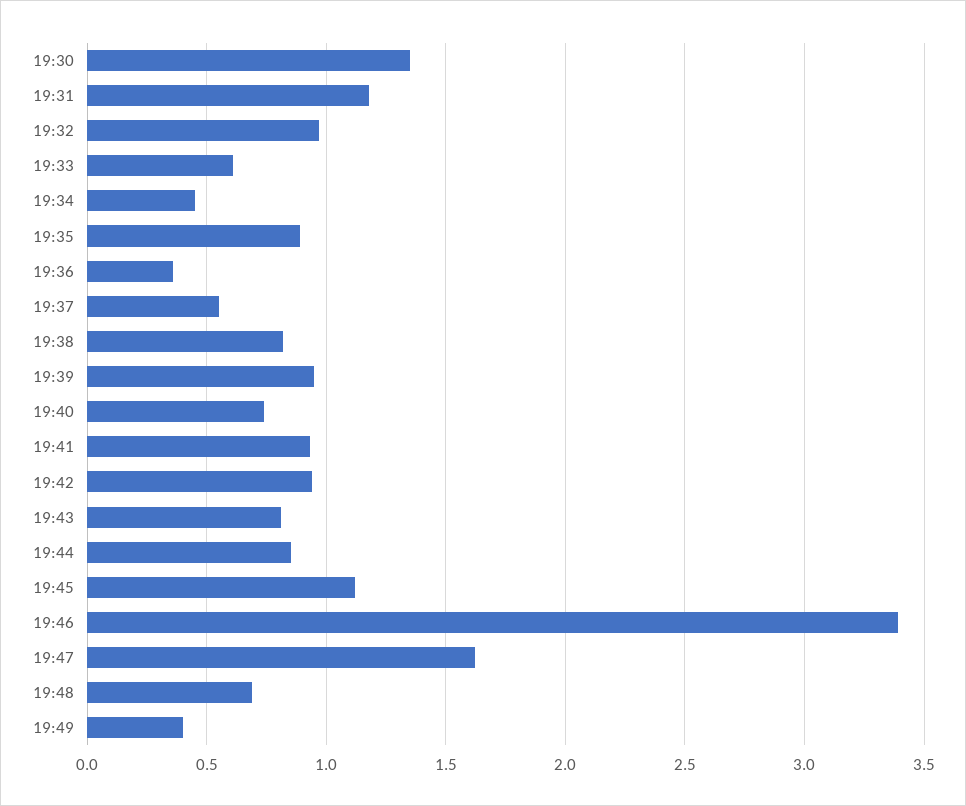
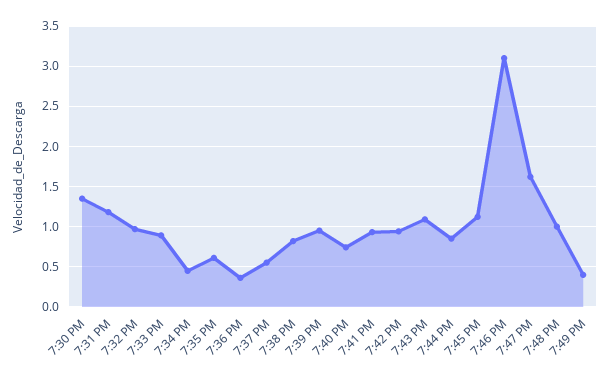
19:33: 0.6 -> 0.9
19:35: 0.9 -> 0.6
19:43: 0.8 -> 1.1
19:46: 3.4 -> 3.1
19:48: 0.7 -> 1

